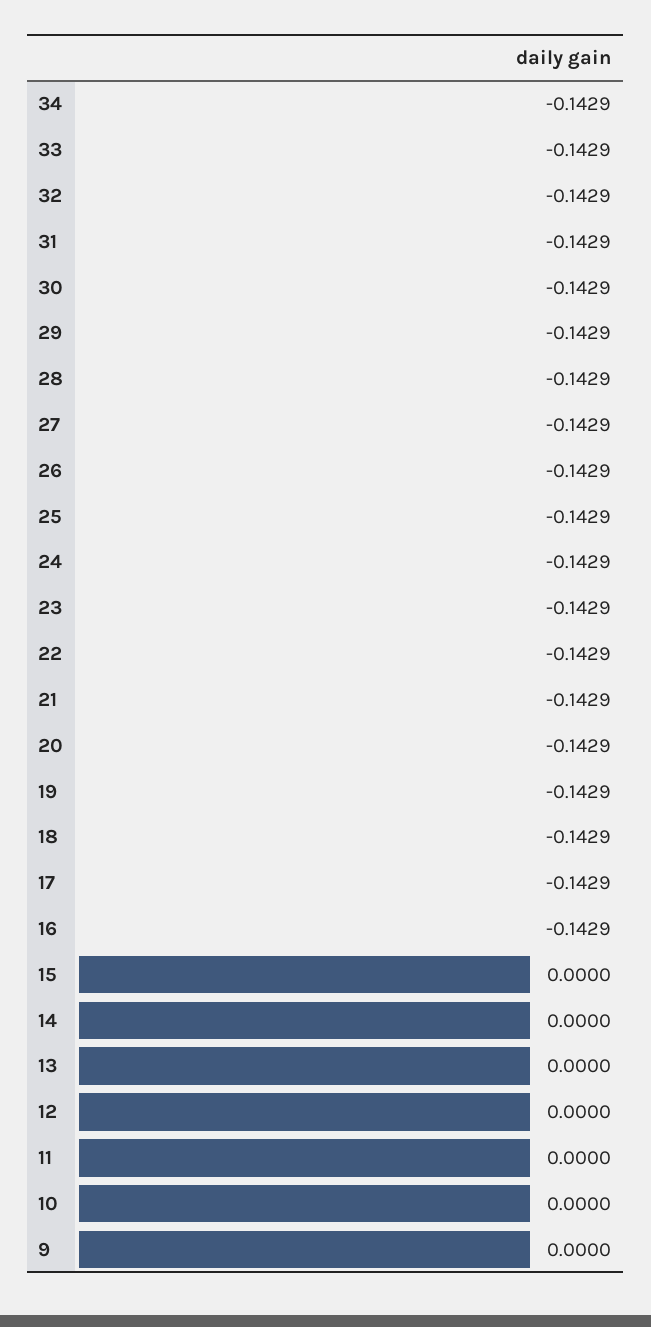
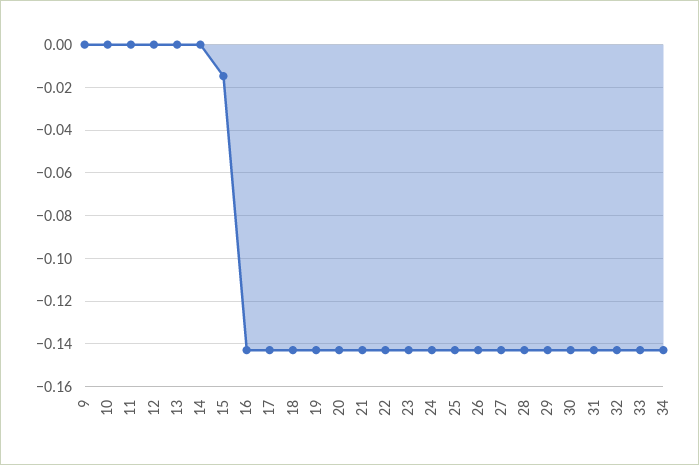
15: 0 -> -0.015

